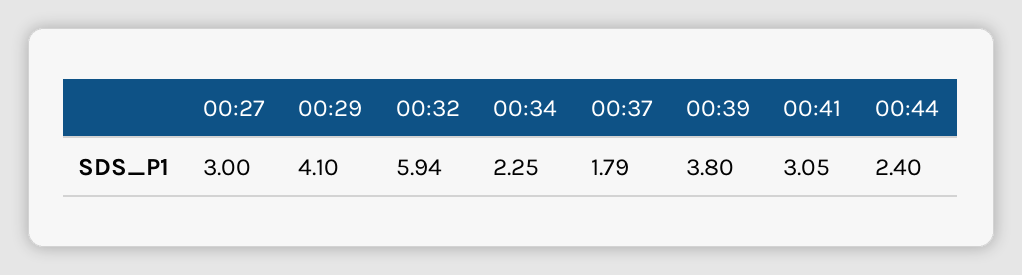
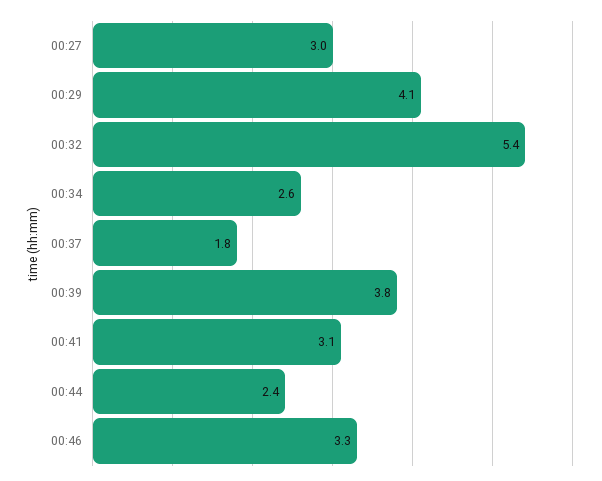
00:32: 5.94 -> 5.4
00:34: 2.25 -> 2.6
00:46: none -> 3.3

